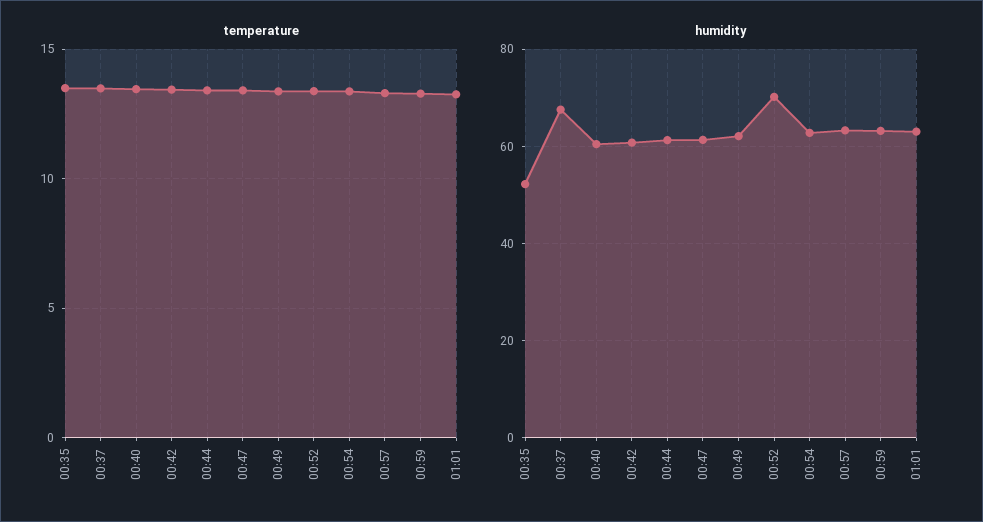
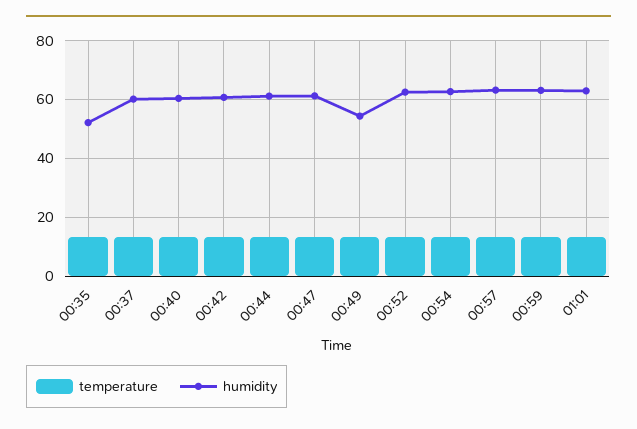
humidity, 00:37: 68 -> 60
humidity, 00:49: 62 -> 55
humidity, 00:52: 70 -> 62.5

